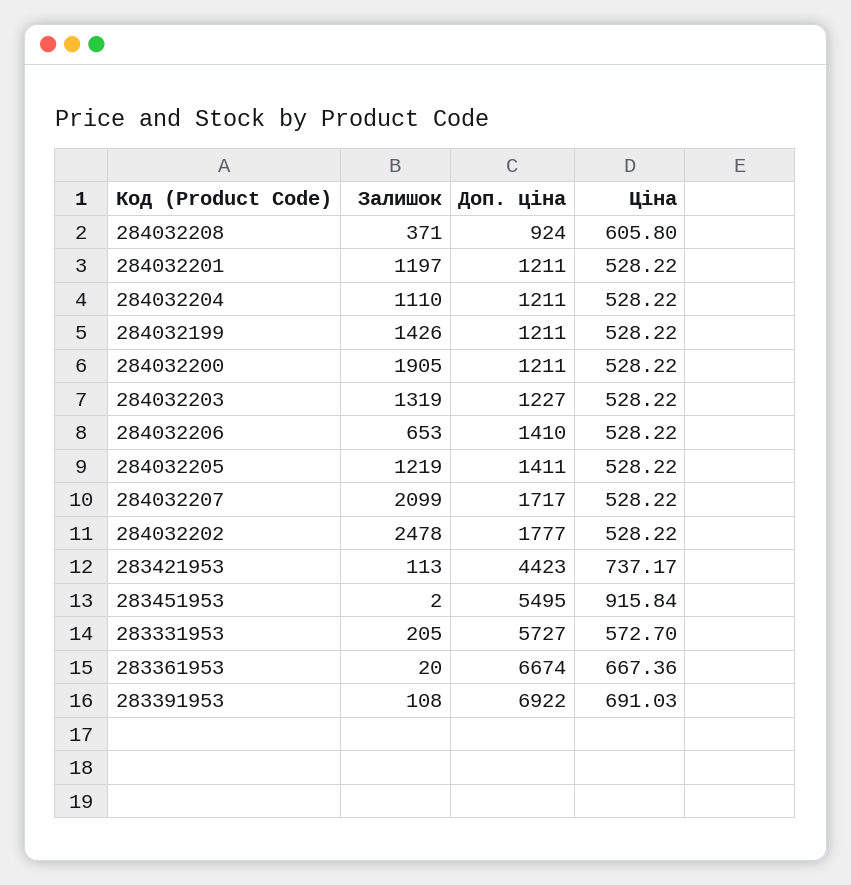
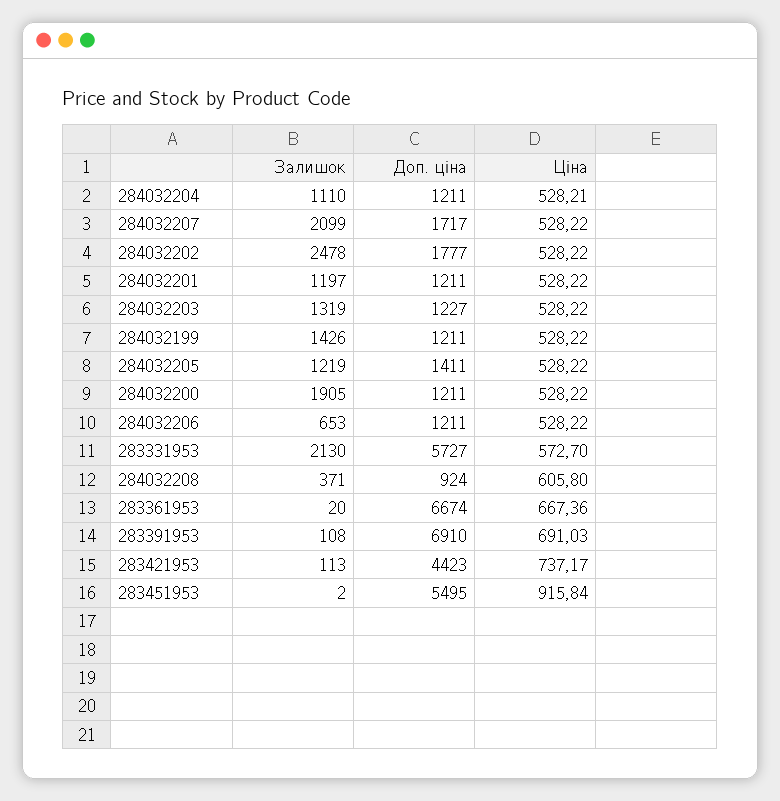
Ціна, 284032204: 528.22 -> 528.21
Доп. ціна, 284032206: 1410 -> 1211
Залишок, 283331953: 205 -> 2130
Доп. ціна, 283391953: 6922 -> 6910

